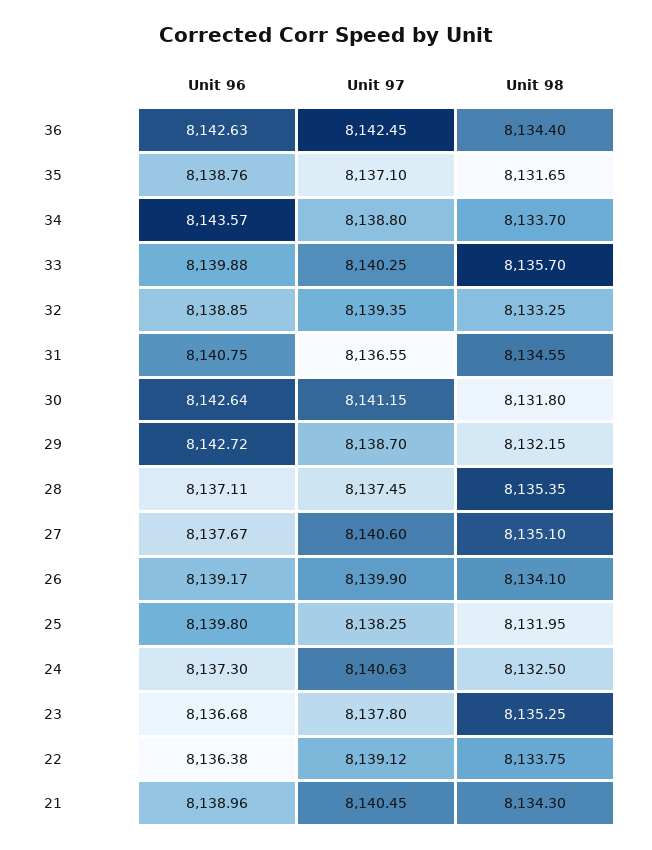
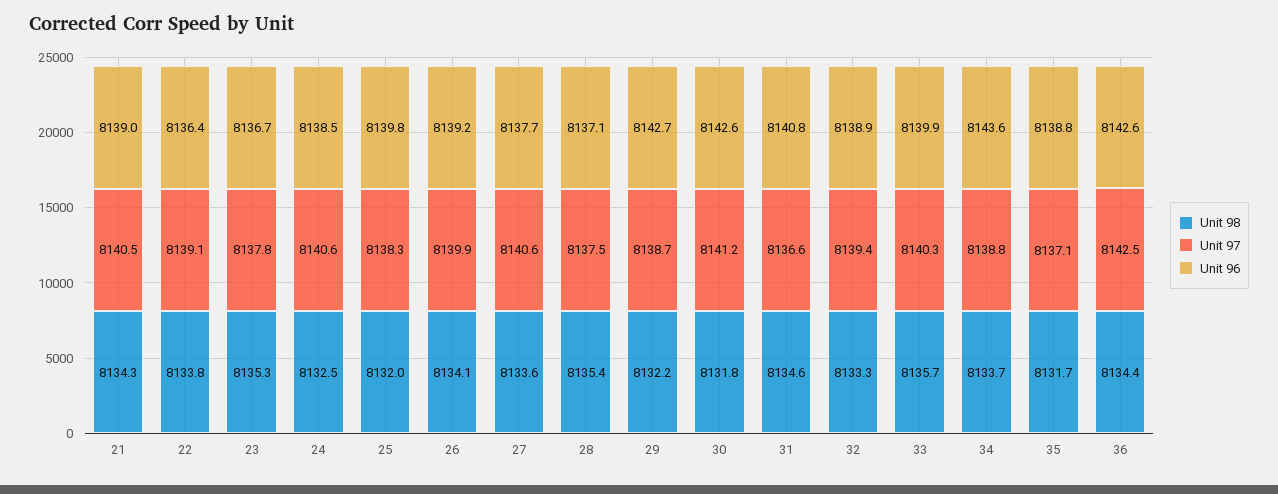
Unit 98, 27: 8135.1 -> 8133.6
Unit 96, 24: 8137.3 -> 8138.5

